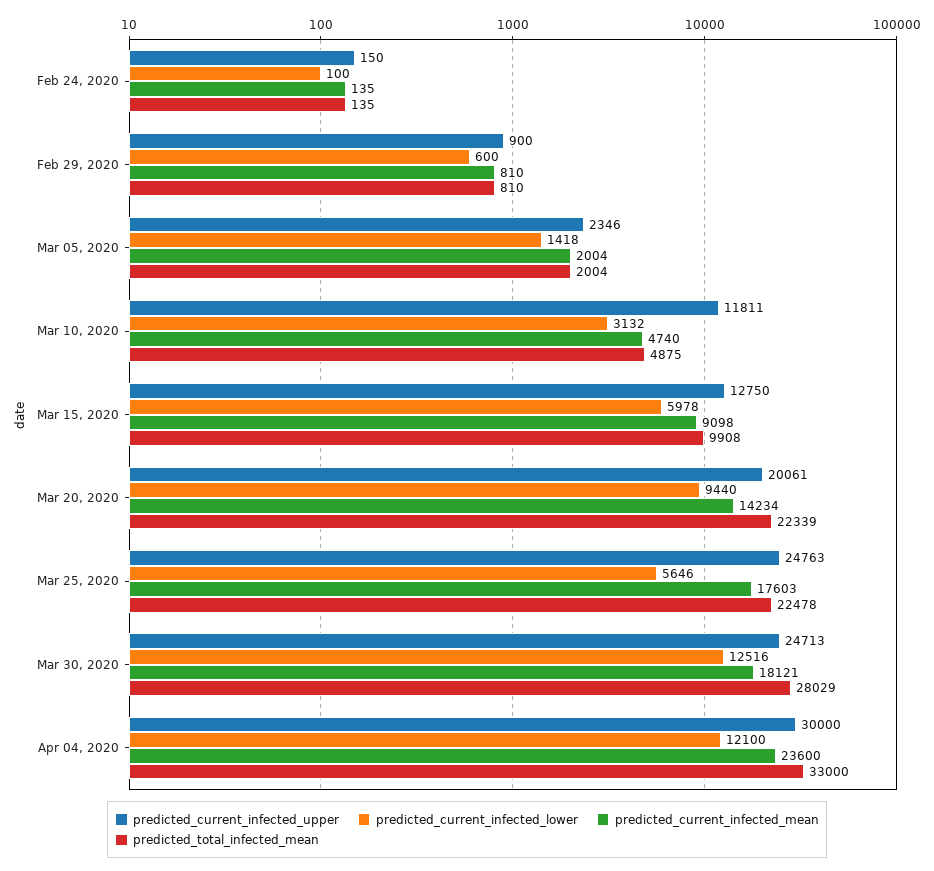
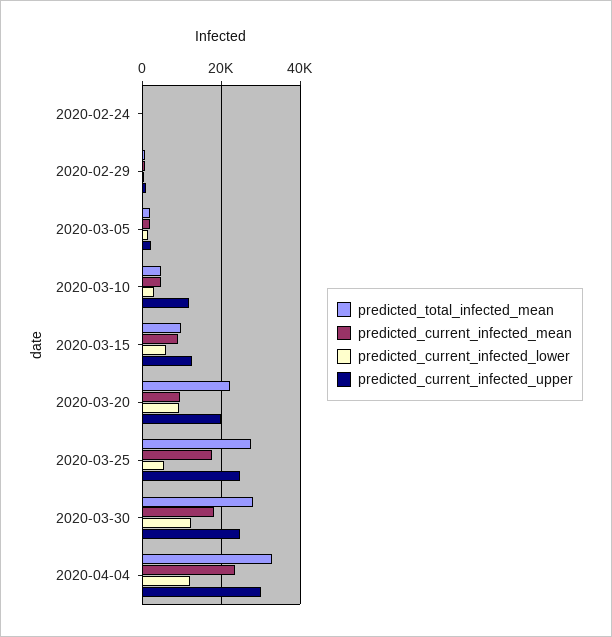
predicted_current_infected_mean, Mar 20, 2020: 14234 -> 10000
predicted_total_infected_mean, Mar 25, 2020: 22478 -> 28000

